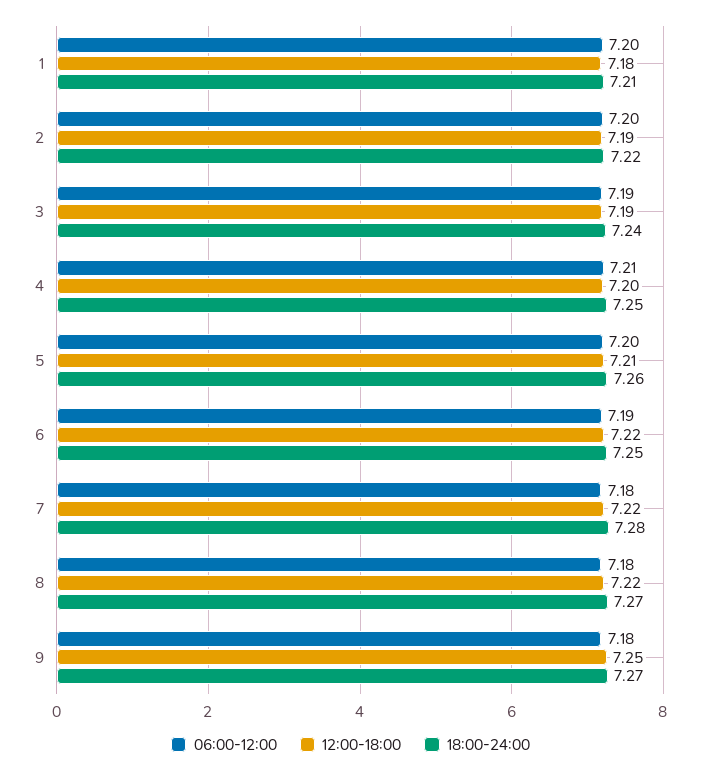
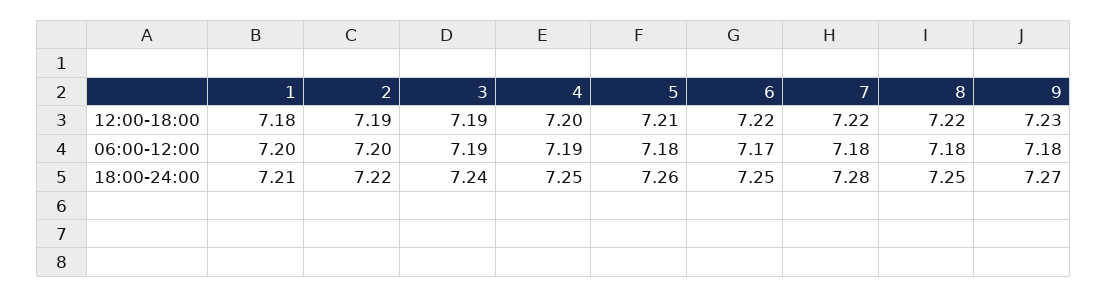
06:00-12:00, 4: 7.21 -> 7.19
06:00-12:00, 5: 7.2 -> 7.18
06:00-12:00, 6: 7.19 -> 7.17
18:00-24:00, 8: 7.27 -> 7.25
12:00-18:00, 9: 7.25 -> 7.23

